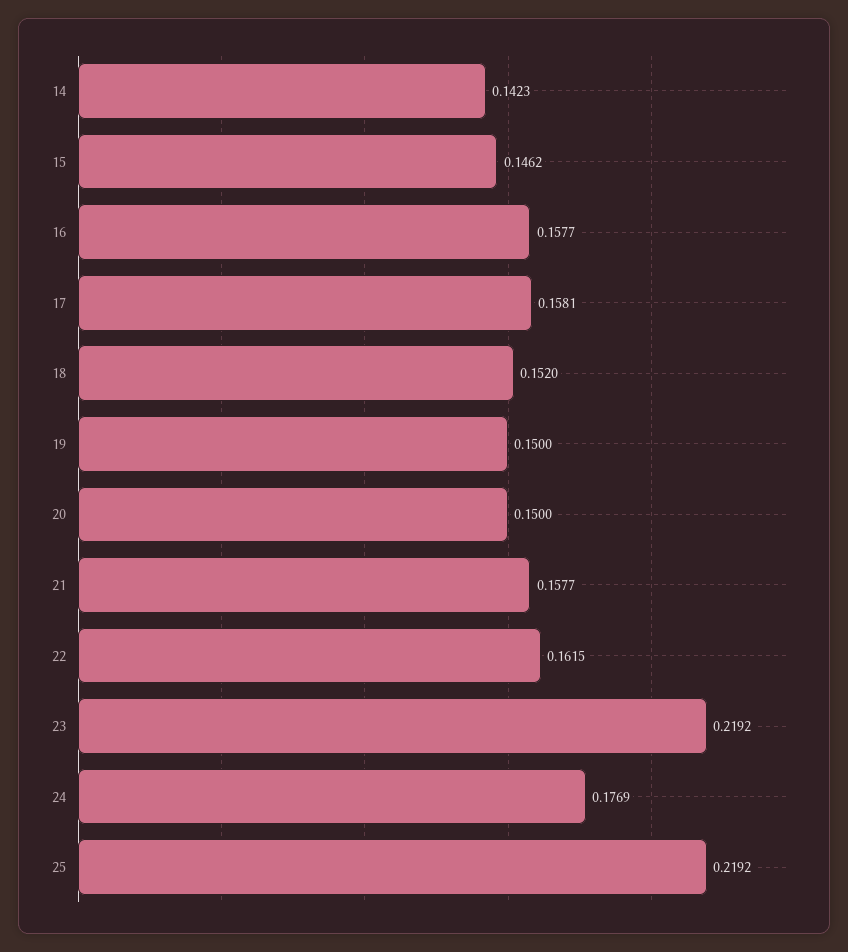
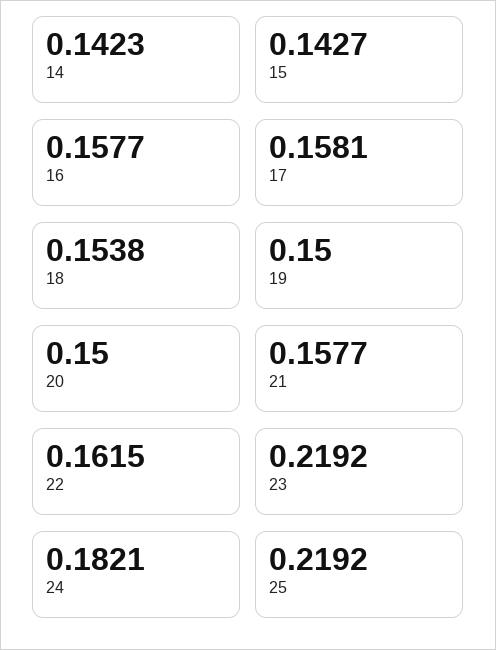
15: 0.1462 -> 0.1427
18: 0.152 -> 0.1538
24: 0.1769 -> 0.1821

